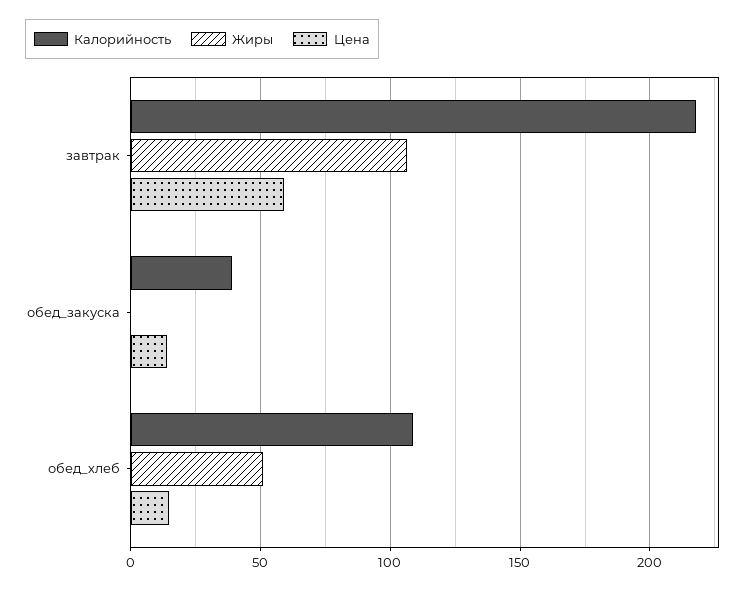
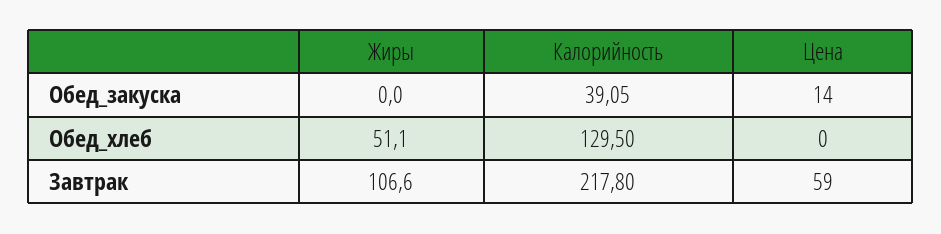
Калорийность, обед_хлеб: 110 -> 129.5
Цена, обед_хлеб: 15 -> 0

